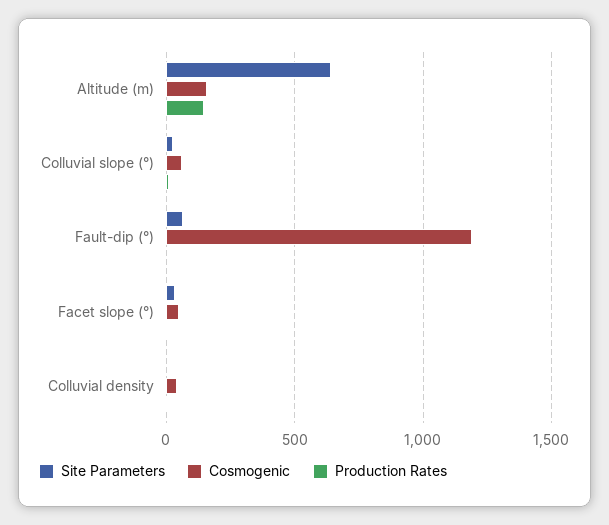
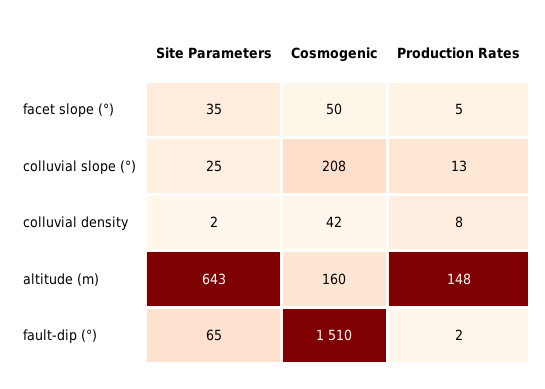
Cosmogenic, Colluvial slope (°): 50 -> 208
Cosmogenic, Fault-dip (°): 1200 -> 1510

